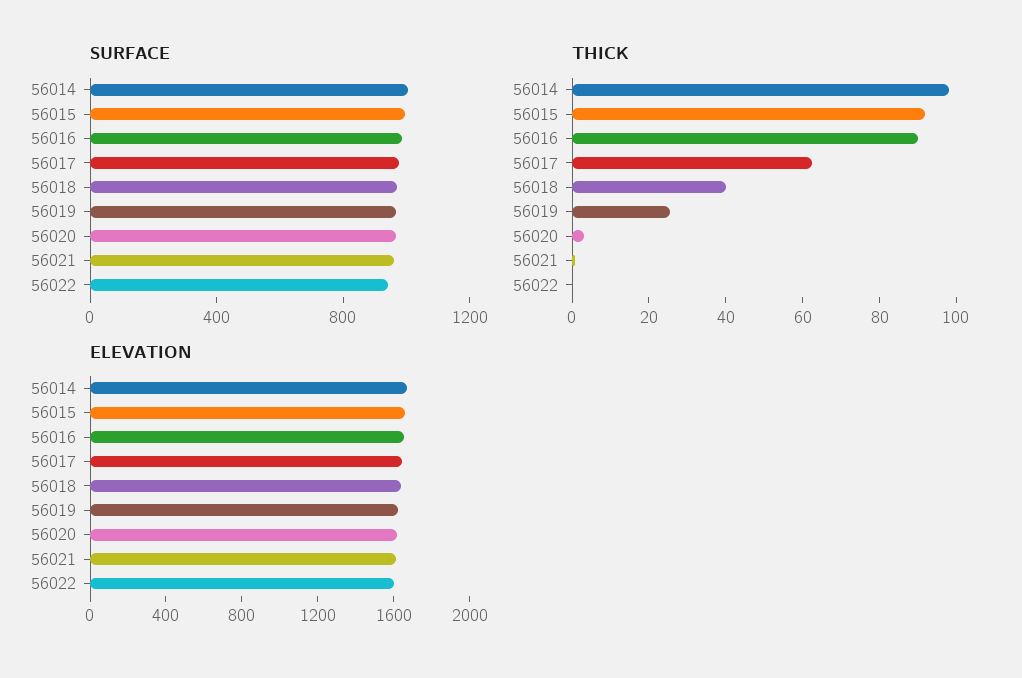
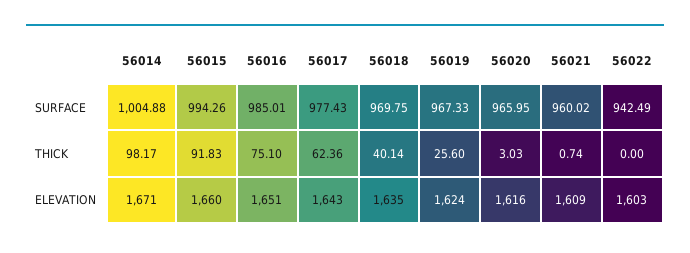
THICK, 56016: 90 -> 75.1

